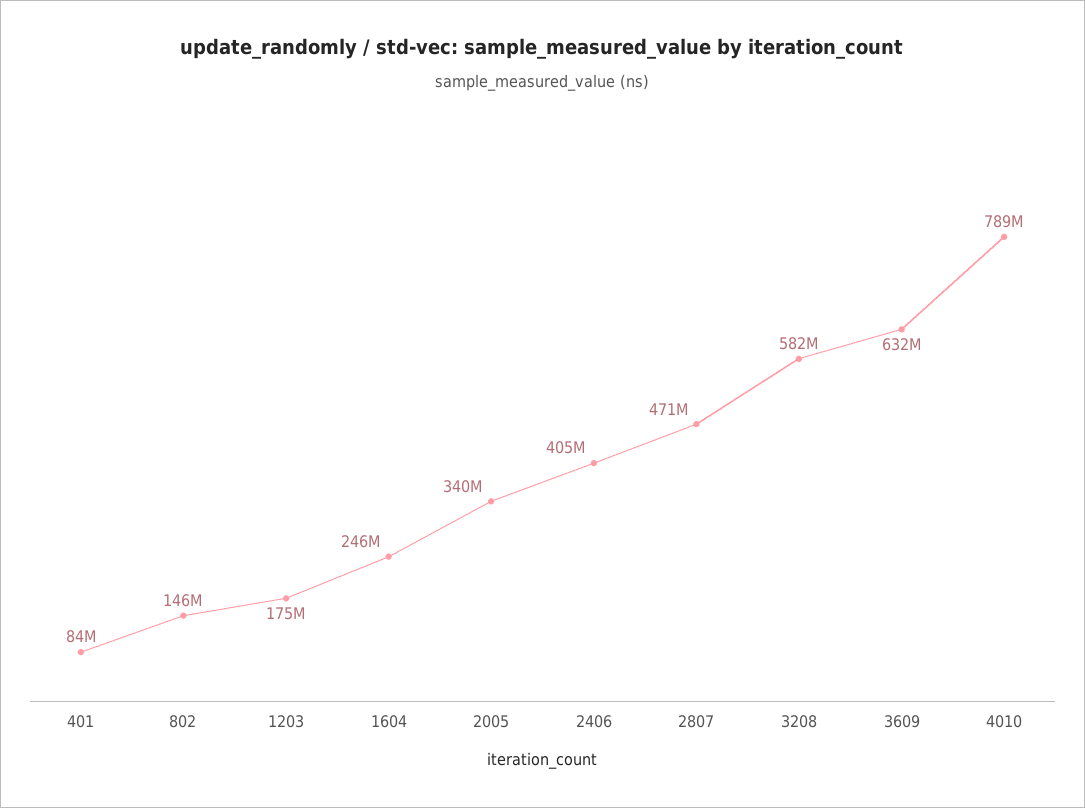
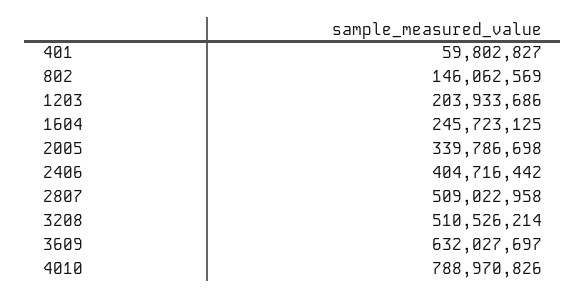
401: 84000000 -> 59802827
1203: 175000000 -> 203933686
2807: 471000000 -> 509022958
3208: 582000000 -> 510526214

